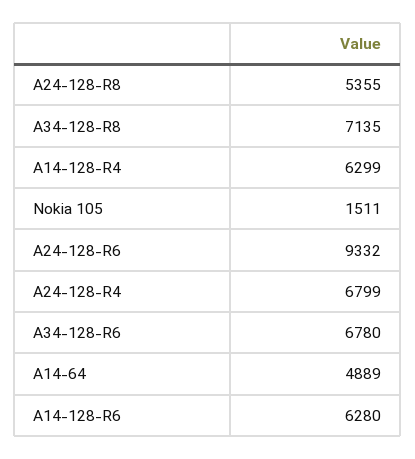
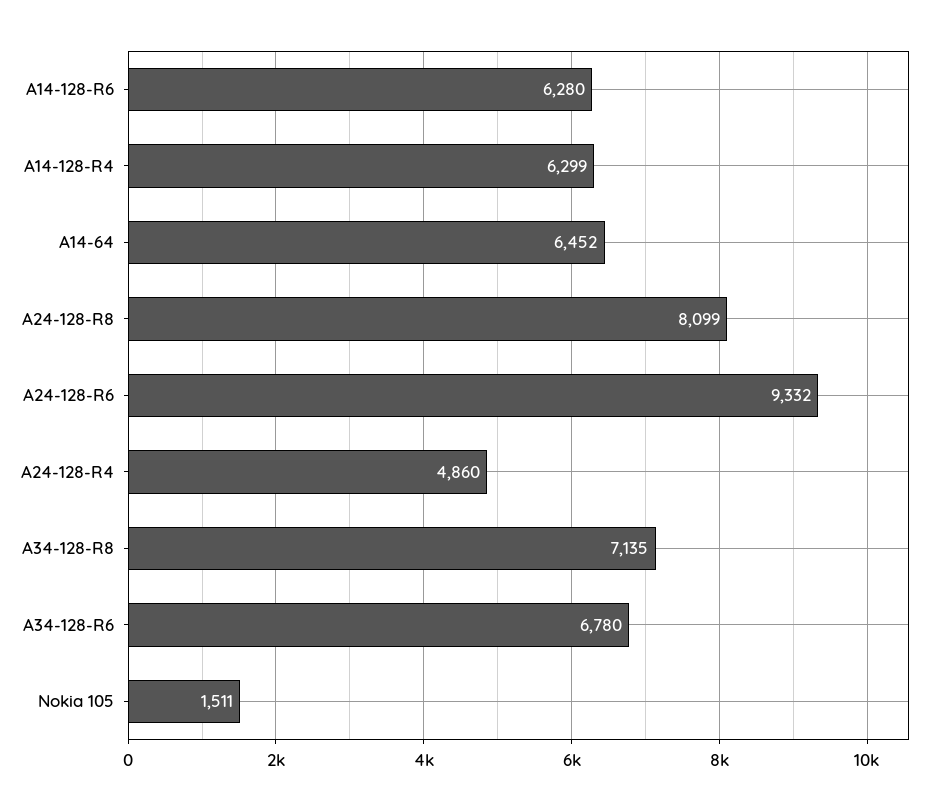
A24-128-R8: 5355 -> 8099
A24-128-R4: 6799 -> 4860
A14-64: 4889 -> 6452

